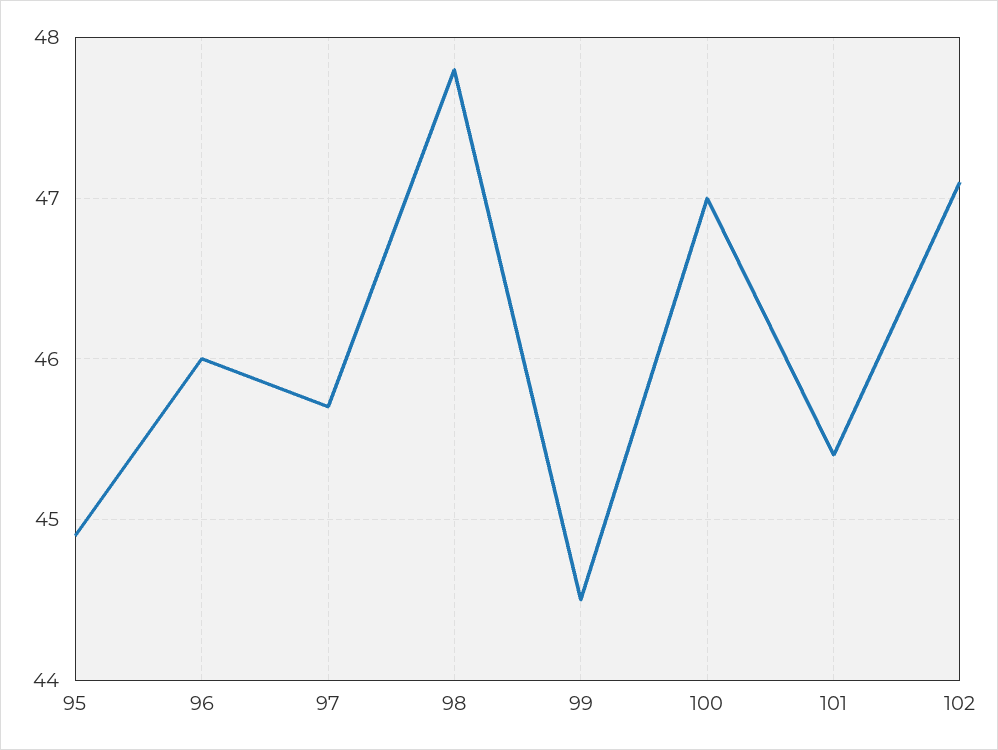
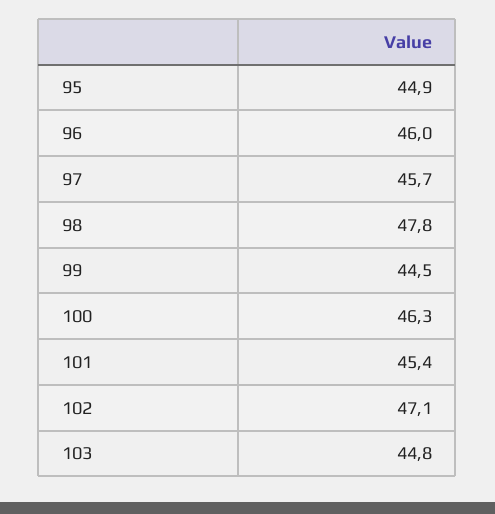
100: 47 -> 46.3
103: none -> 44.8

